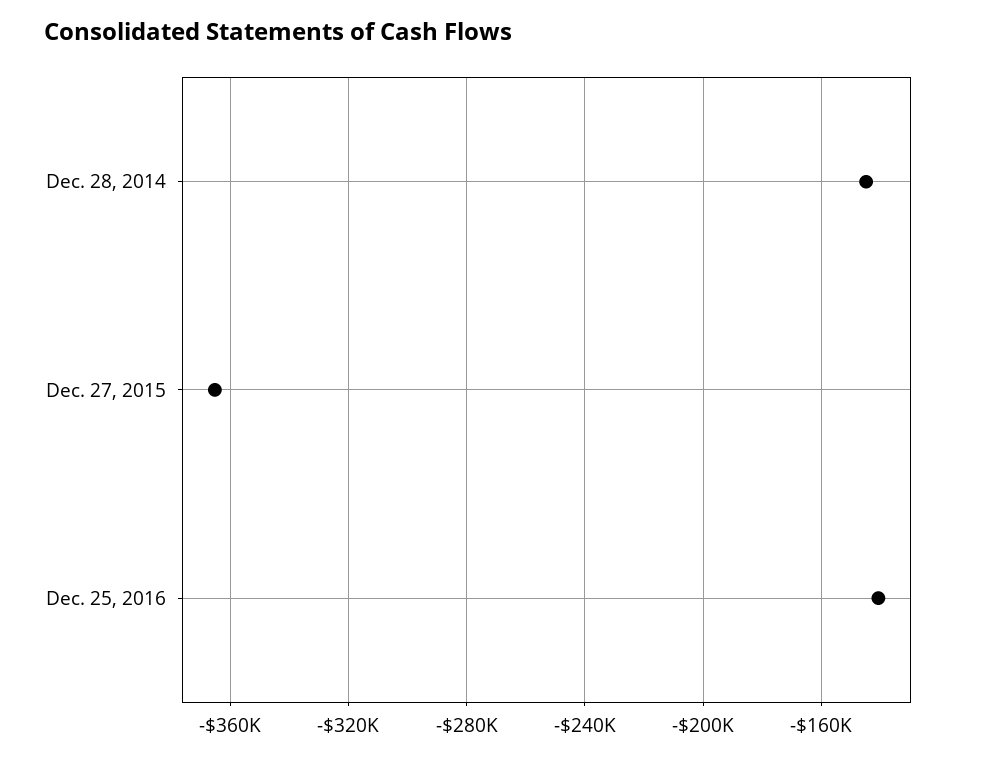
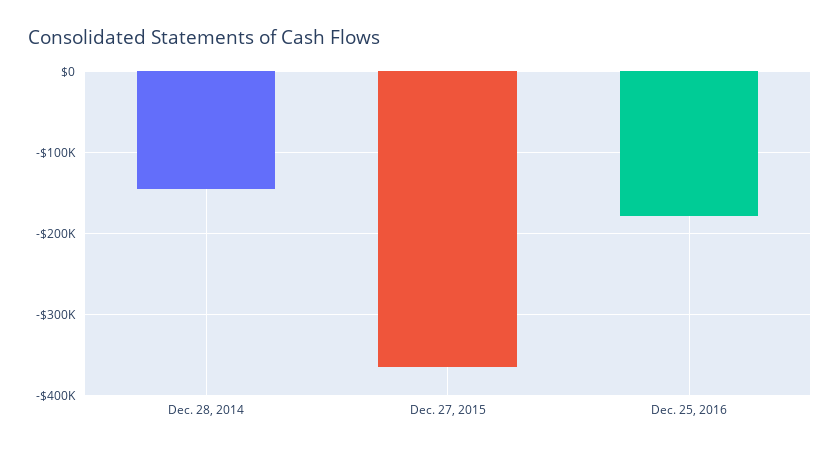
Dec. 25, 2016: -140000 -> -180000

